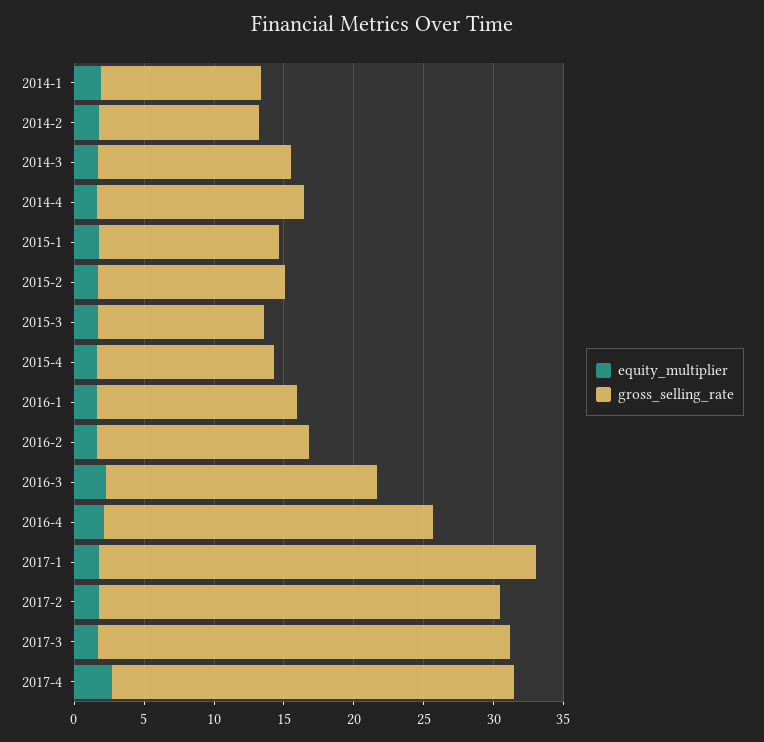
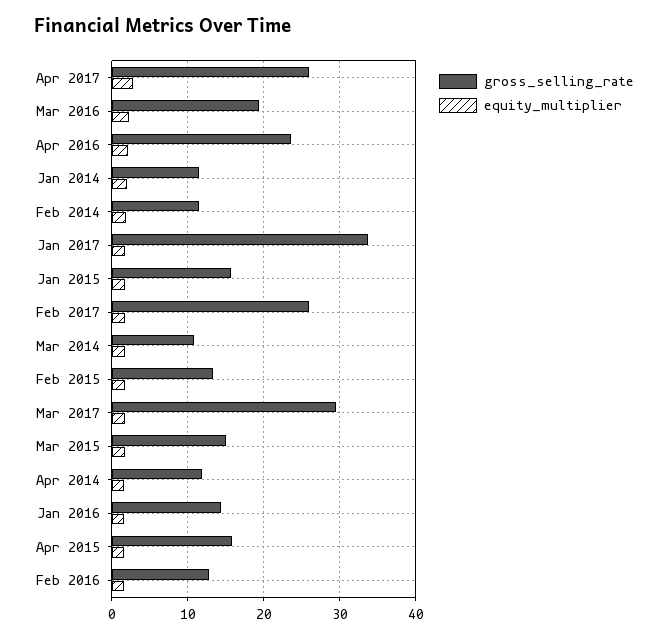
gross_selling_rate, 2014-3: 14 -> 11
gross_selling_rate, 2014-4: 15 -> 12
gross_selling_rate, 2015-1: 13 -> 16
gross_selling_rate, 2015-3: 12 -> 15
gross_selling_rate, 2015-4: 13 -> 16
gross_selling_rate, 2016-2: 15 -> 13
gross_selling_rate, 2017-1: 31 -> 34
gross_selling_rate, 2017-2: 29 -> 26
gross_selling_rate, 2017-4: 29 -> 26

